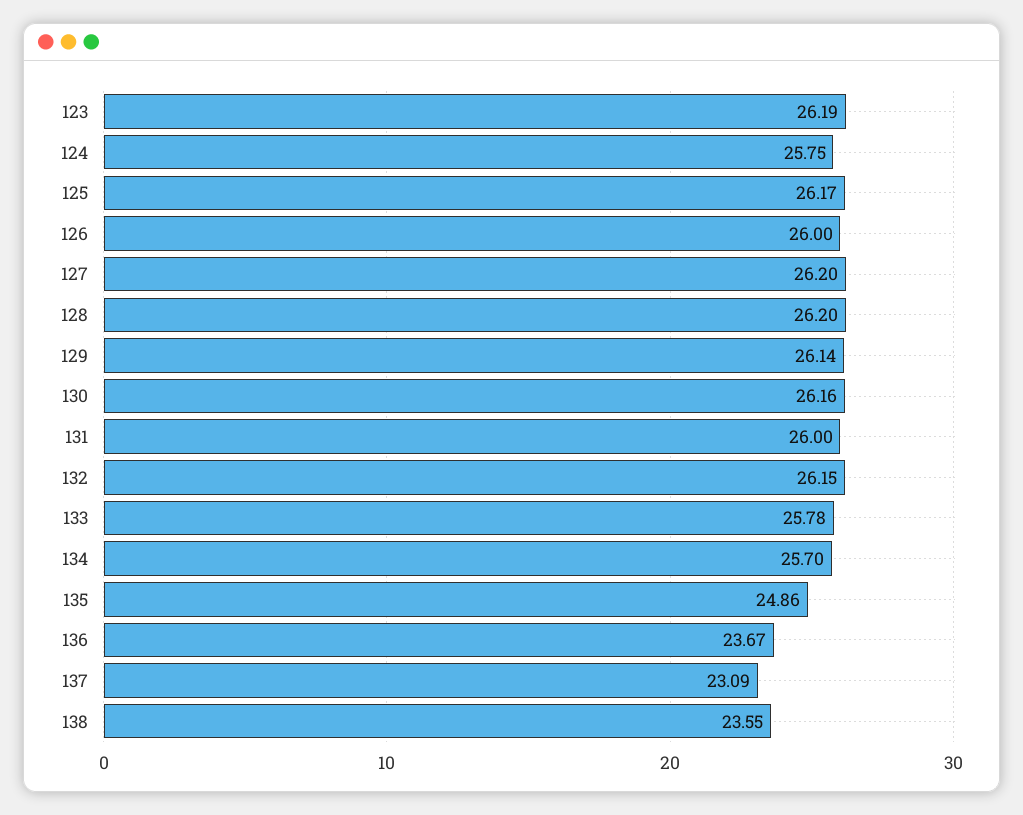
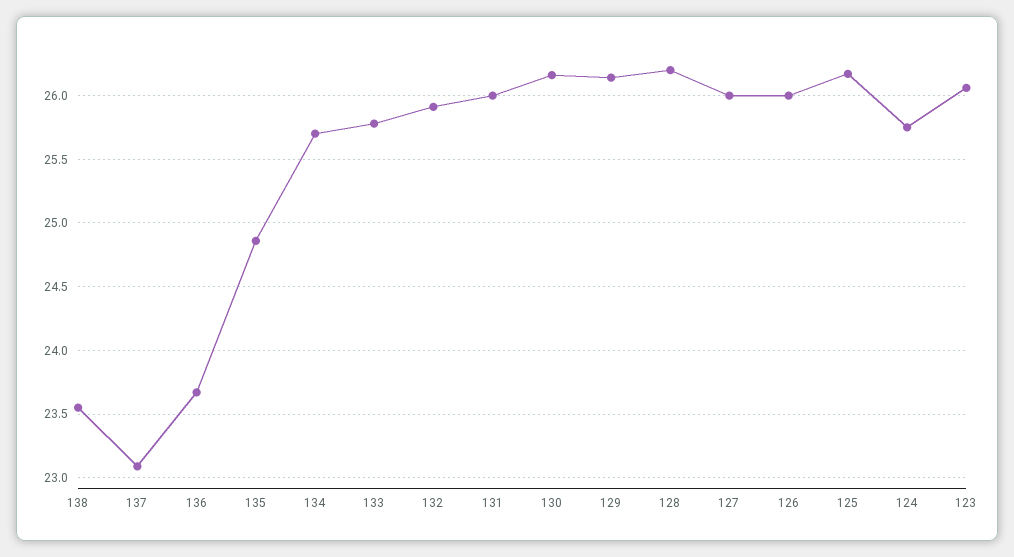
123: 26.19 -> 26.05
127: 26.2 -> 26
132: 26.15 -> 25.9

